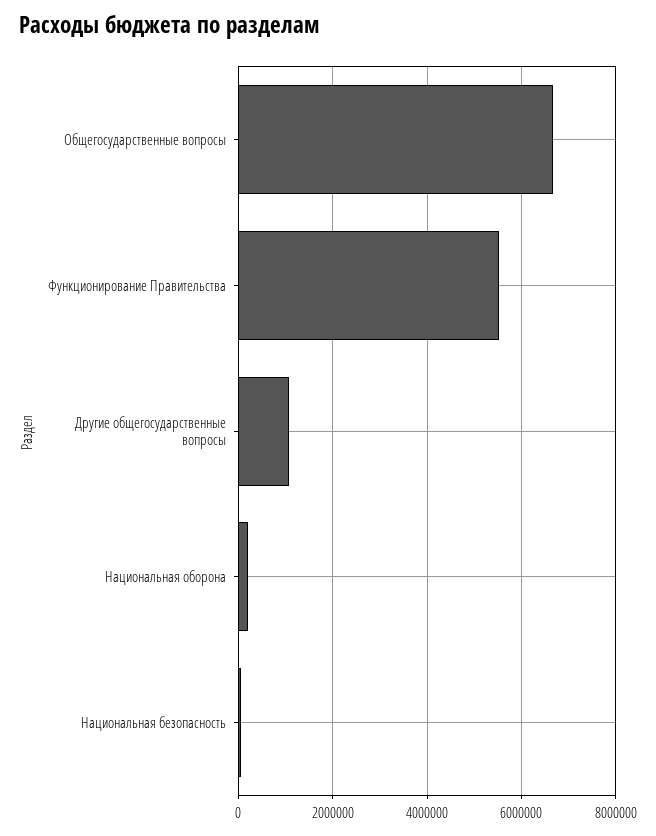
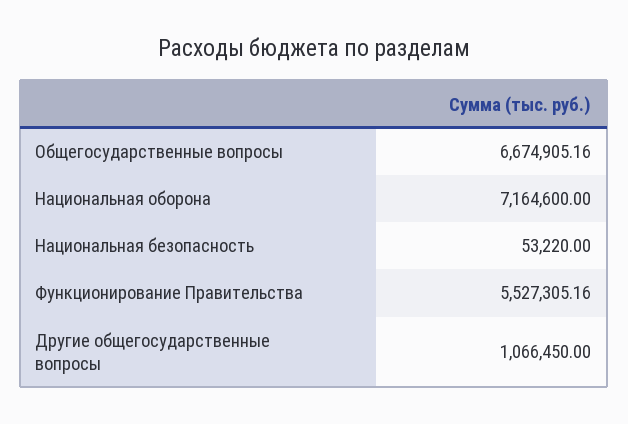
Национальная оборона: 200000 -> 7164600

